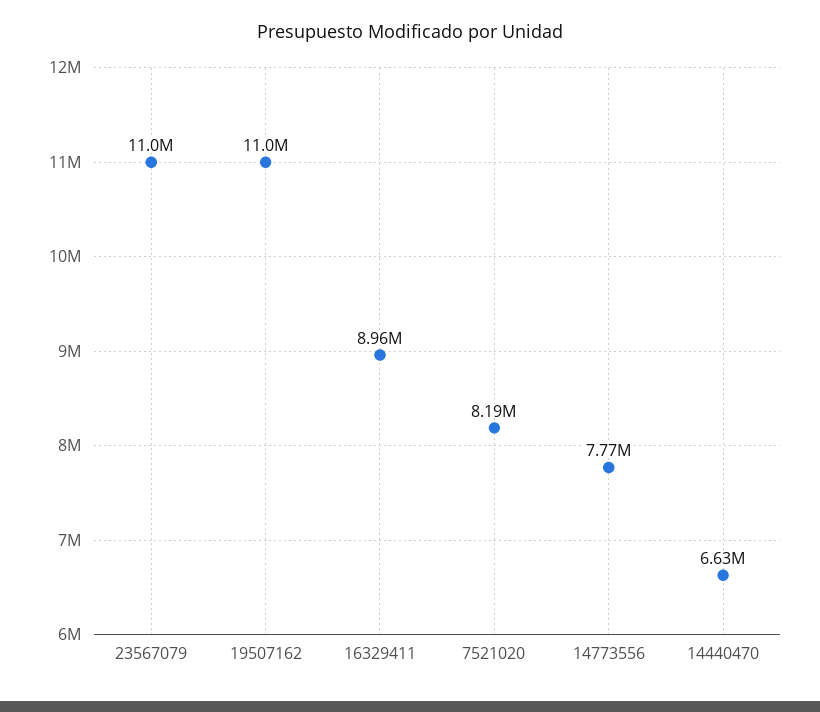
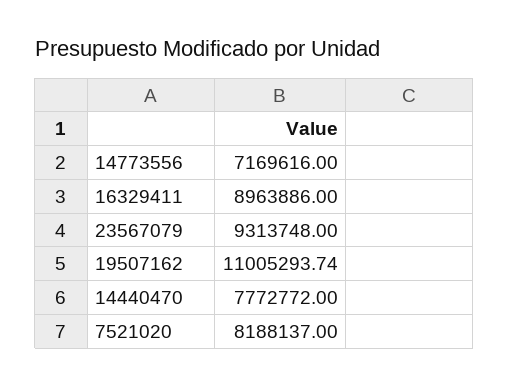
23567079: 11000000 -> 9313748
14773556: 7770000 -> 7169616
14440470: 6630000 -> 7772772

